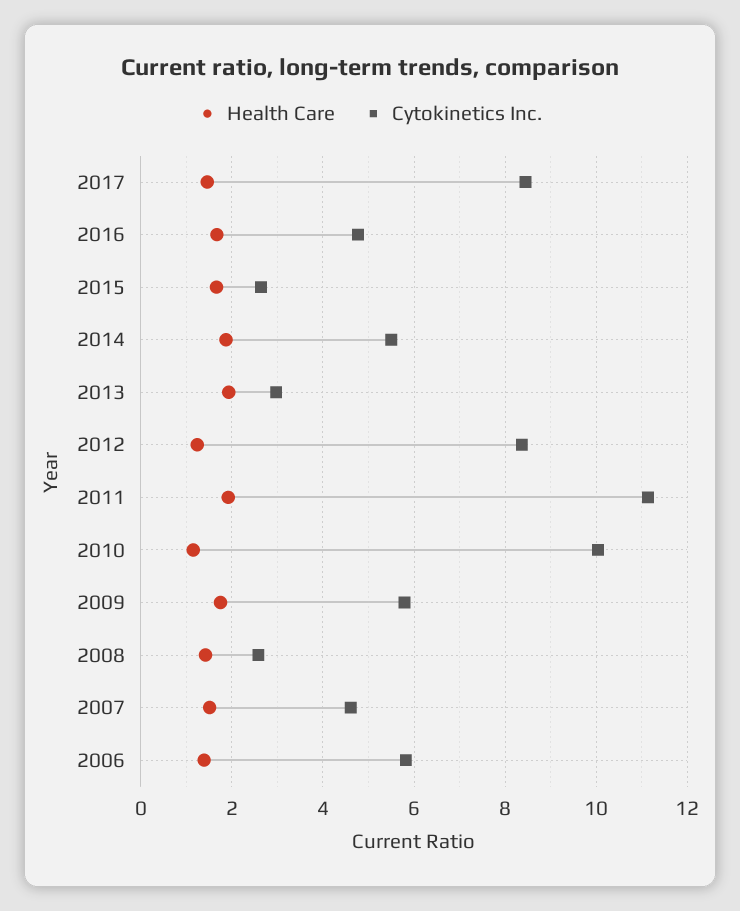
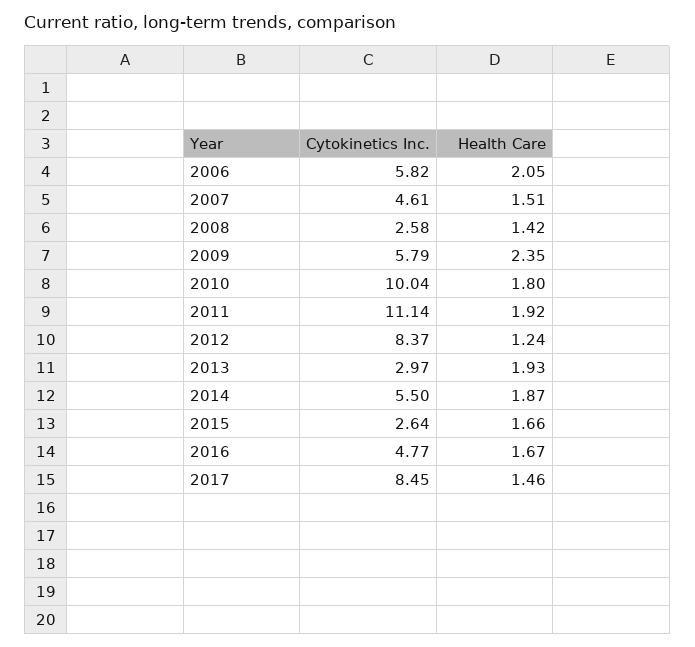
Health Care, 2010: 1.2 -> 1.8
Health Care, 2009: 1.8 -> 2.35
Health Care, 2006: 1.4 -> 2.05

